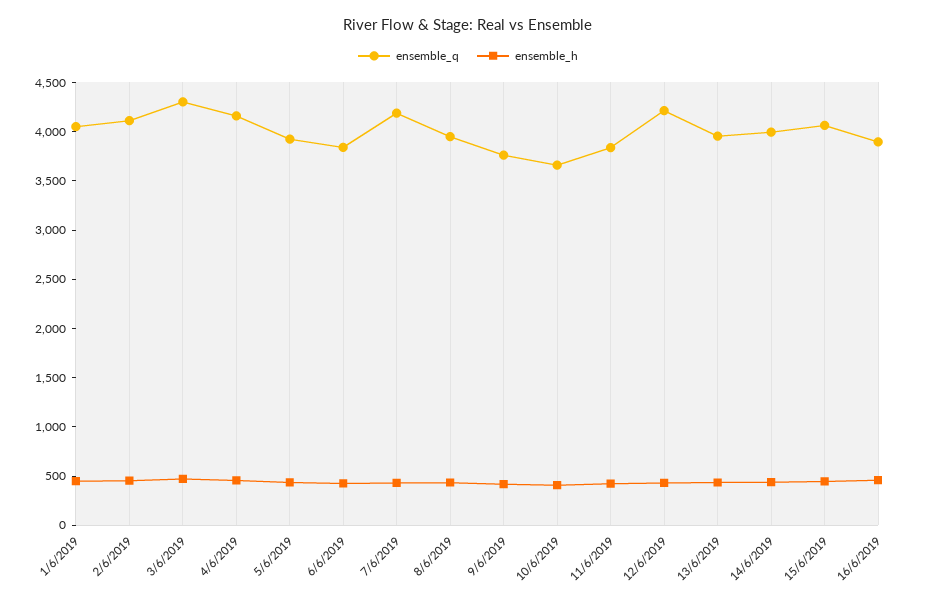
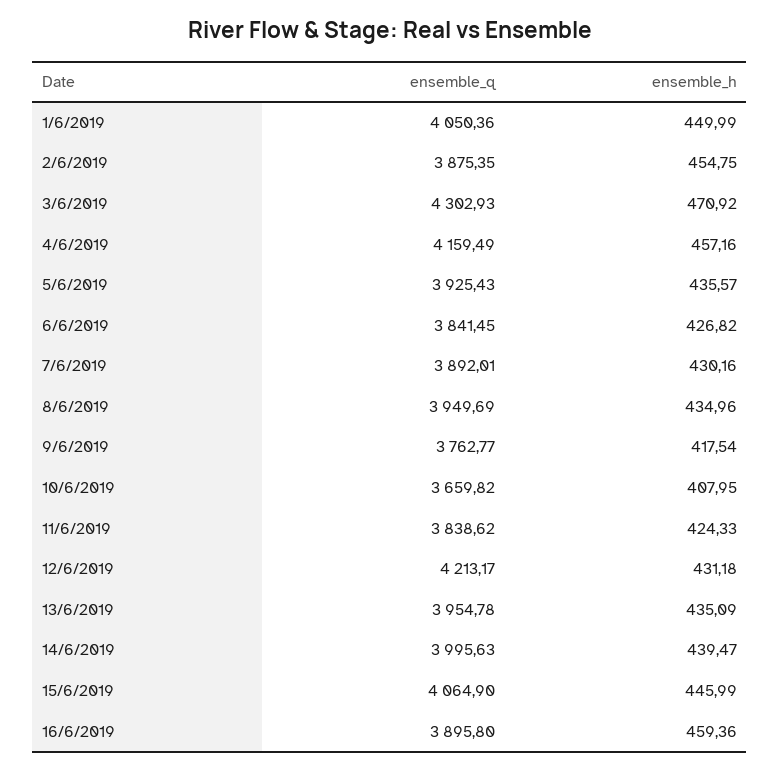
ensemble_q, 2/6/2019: 4100 -> 3875.35
ensemble_q, 7/6/2019: 4200 -> 3892.01

